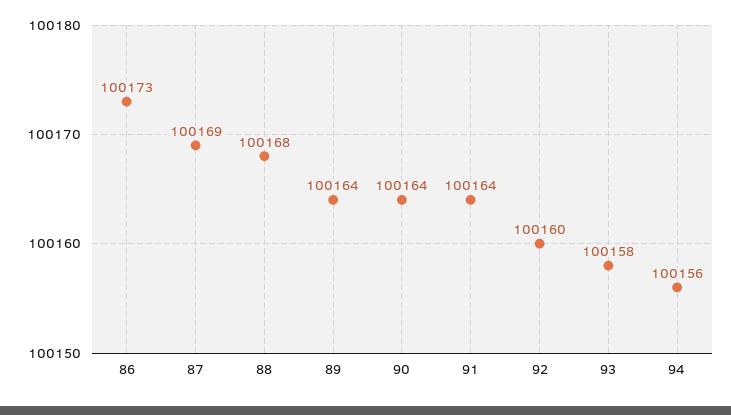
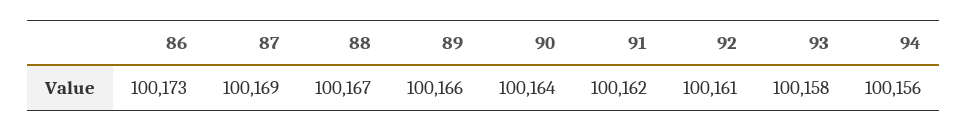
88: 100168 -> 100167
89: 100164 -> 100166
91: 100164 -> 100162
92: 100160 -> 100161

